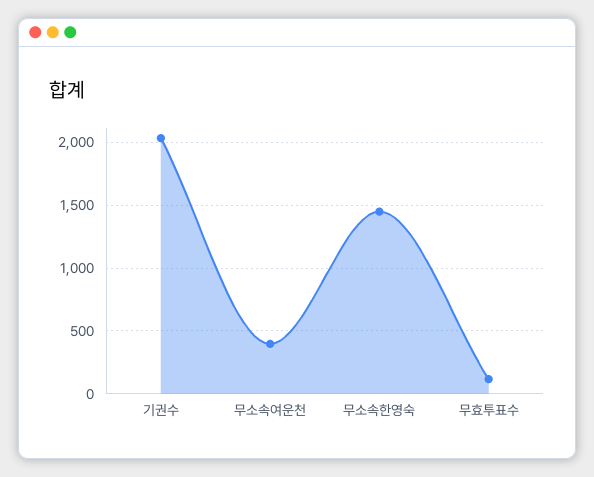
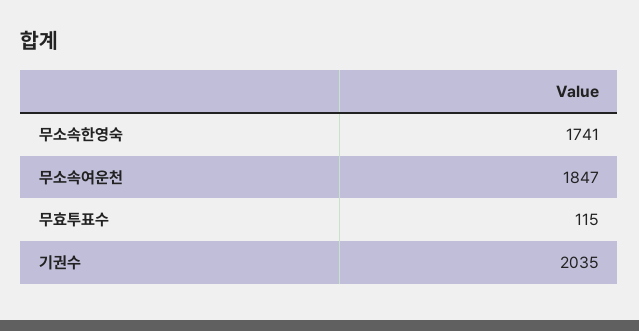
무소속여운천: 400 -> 1847
무소속한영숙: 1450 -> 1741

